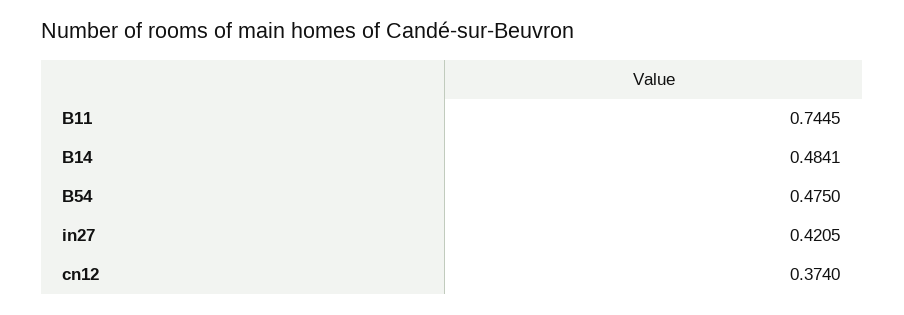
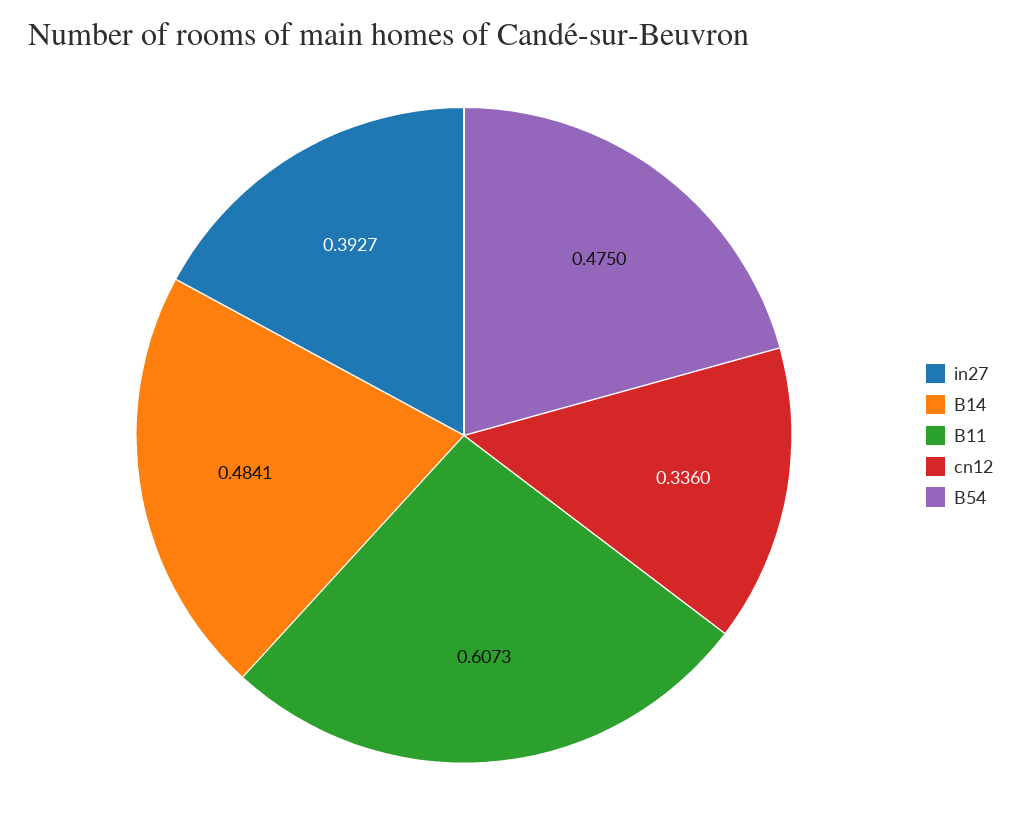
B11: 0.7445 -> 0.6073
in27: 0.4205 -> 0.3927
cn12: 0.374 -> 0.336

